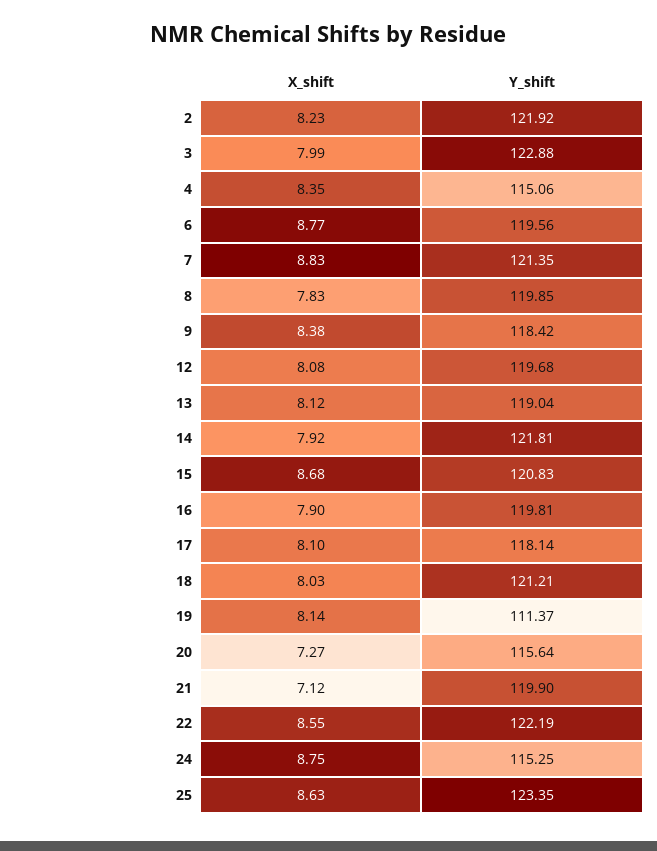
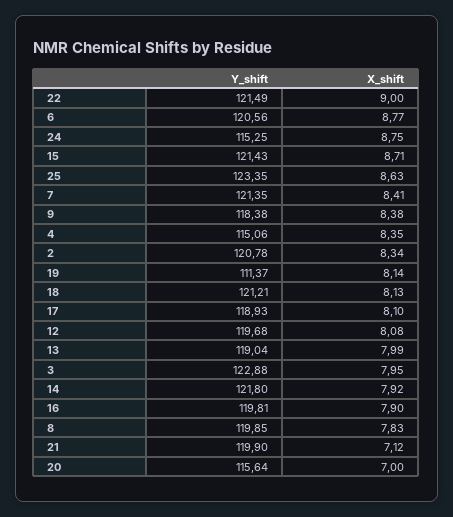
X_shift, 2: 8.23 -> 8.34
Y_shift, 2: 121.92 -> 120.78
X_shift, 3: 7.99 -> 7.95
Y_shift, 6: 119.56 -> 120.56
X_shift, 7: 8.83 -> 8.41
Y_shift, 9: 118.42 -> 118.38
X_shift, 13: 8.12 -> 7.99
Y_shift, 14: 121.81 -> 121.8
X_shift, 15: 8.68 -> 8.71
Y_shift, 15: 120.83 -> 121.43
Y_shift, 17: 118.14 -> 118.93
X_shift, 18: 8.03 -> 8.13
X_shift, 20: 7.27 -> 7
X_shift, 22: 8.55 -> 9
Y_shift, 22: 122.19 -> 121.49

